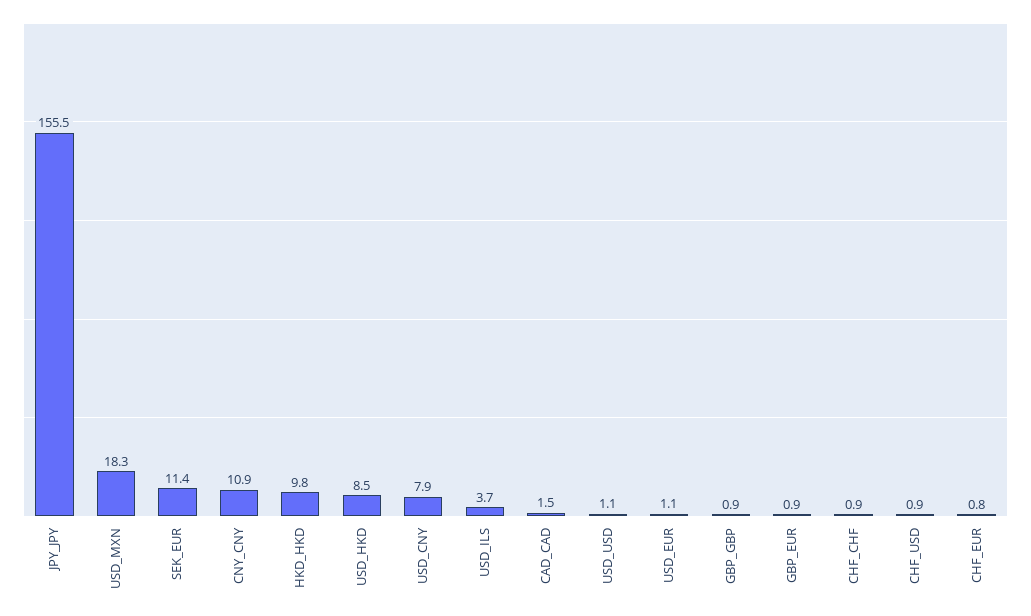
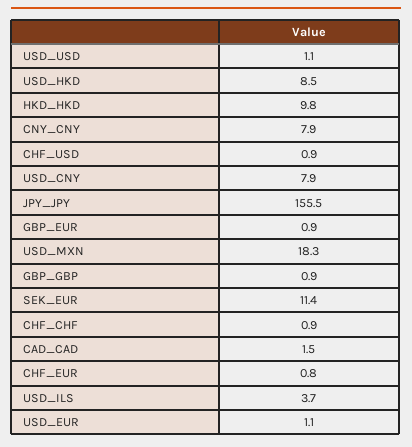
CNY_CNY: 10.9 -> 7.9

